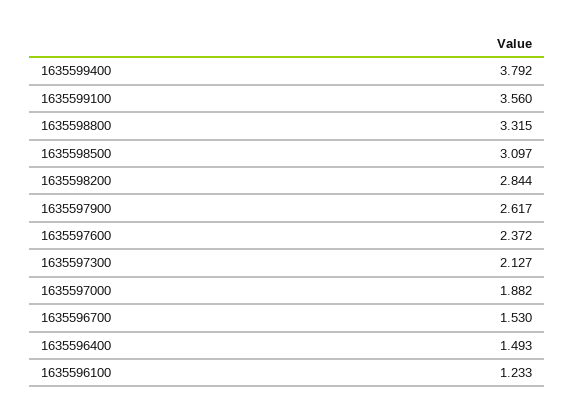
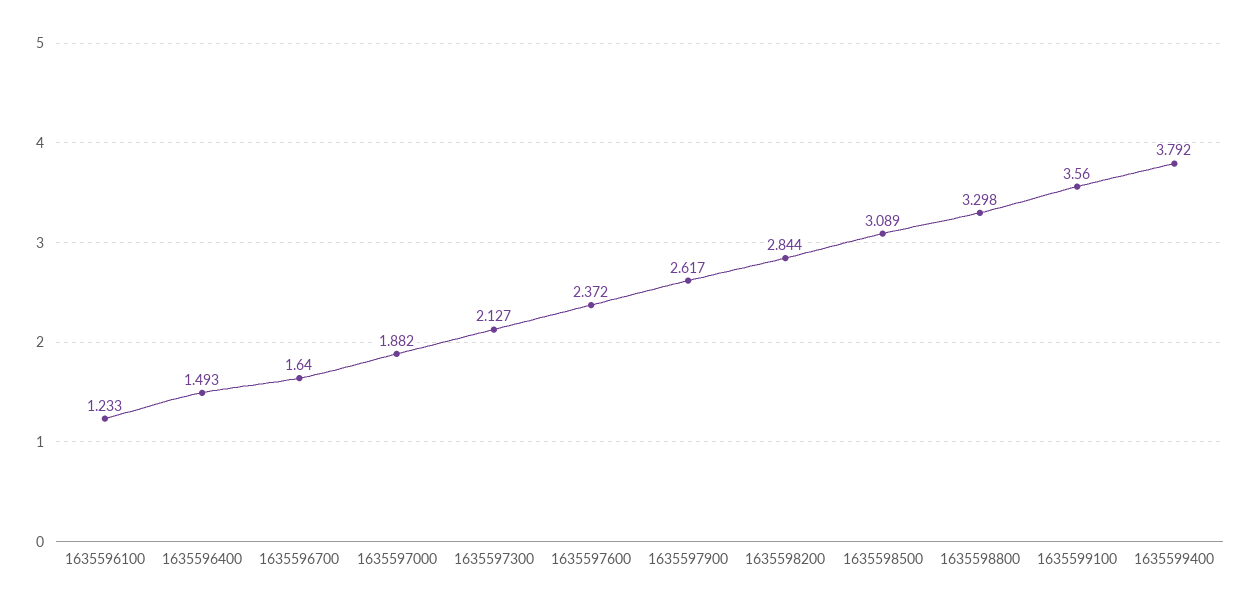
1635598800: 3.315 -> 3.298
1635598500: 3.097 -> 3.089
1635596700: 1.53 -> 1.64

